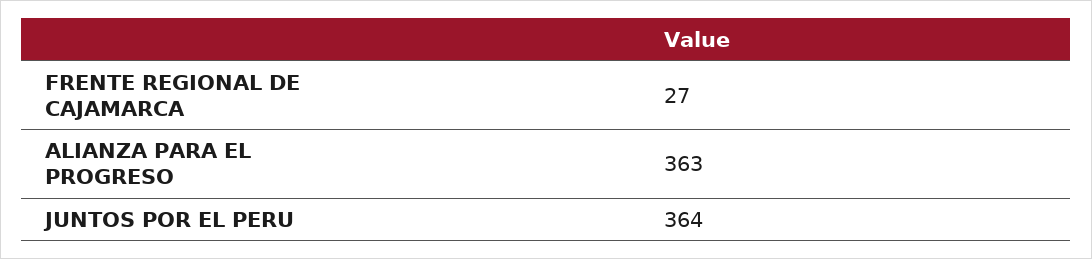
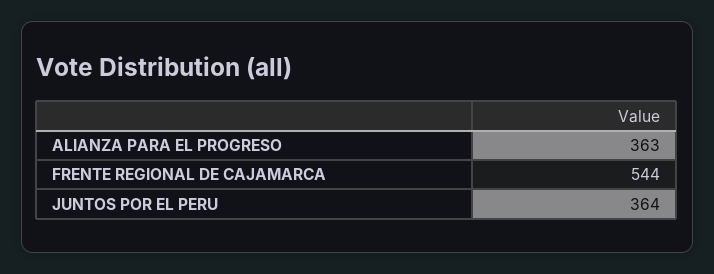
FRENTE REGIONAL DE CAJAMARCA: 27 -> 544

